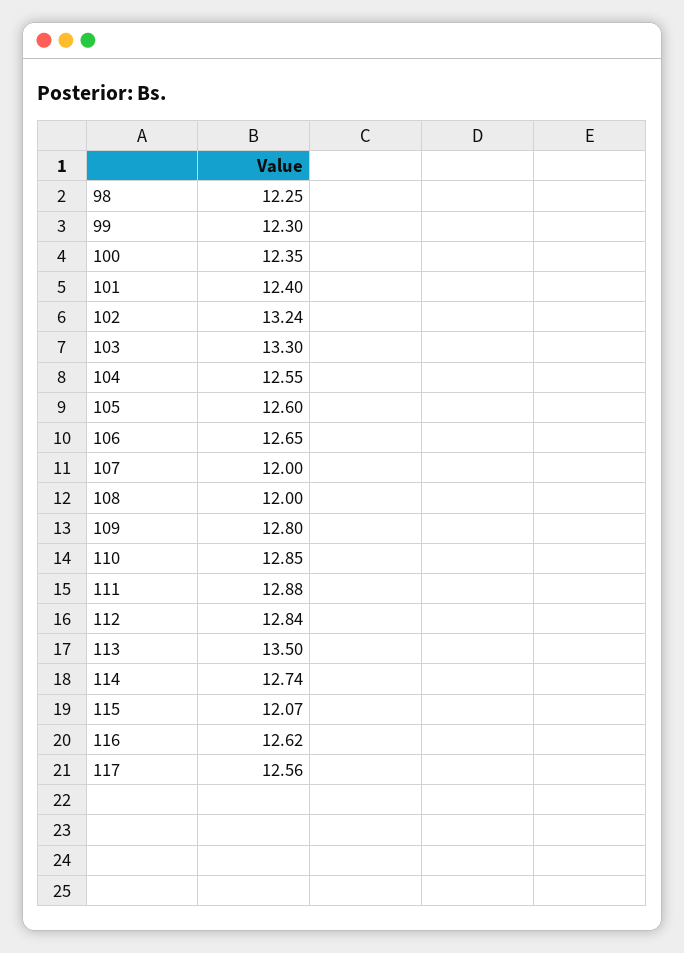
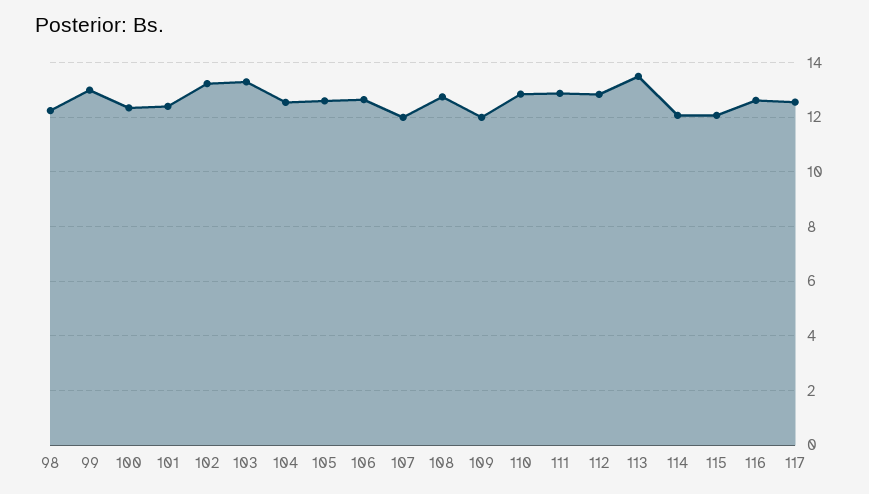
99: 12.3 -> 13
108: 12 -> 12.75
109: 12.8 -> 12
114: 12.74 -> 12

